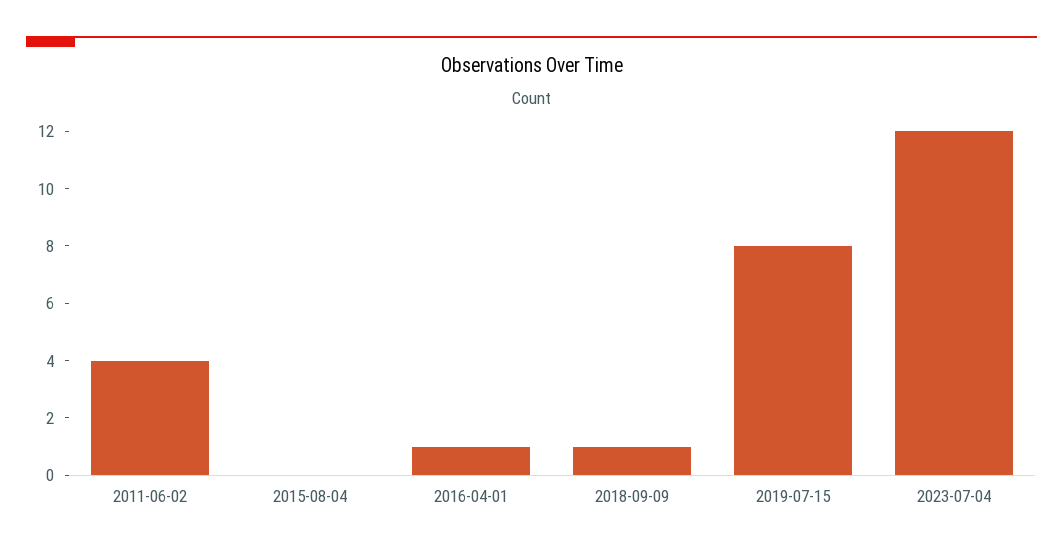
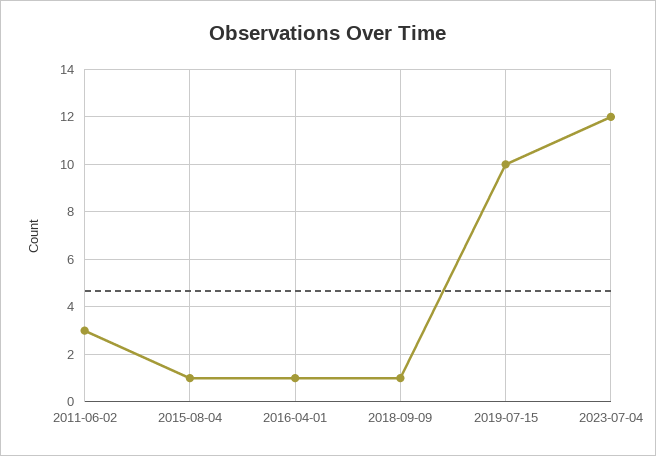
2011-06-02: 4 -> 3
2015-08-04: 0 -> 1
2019-07-15: 8 -> 10

